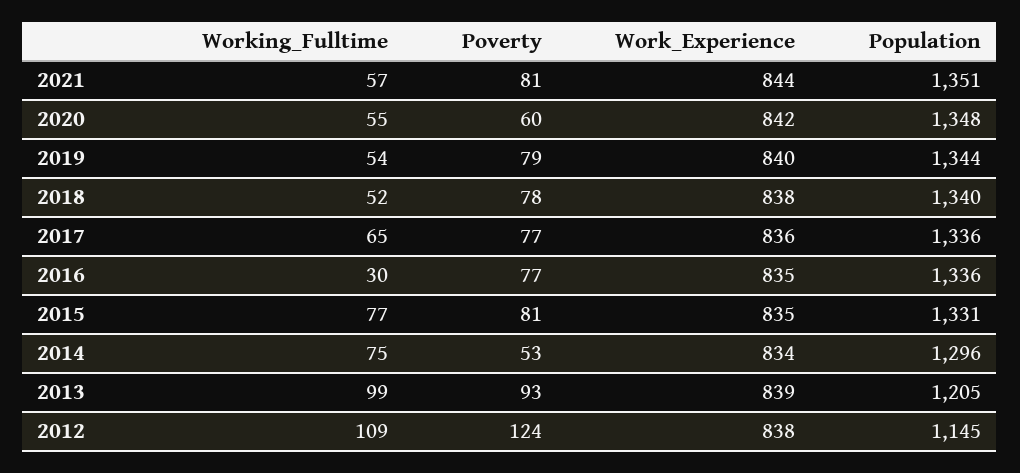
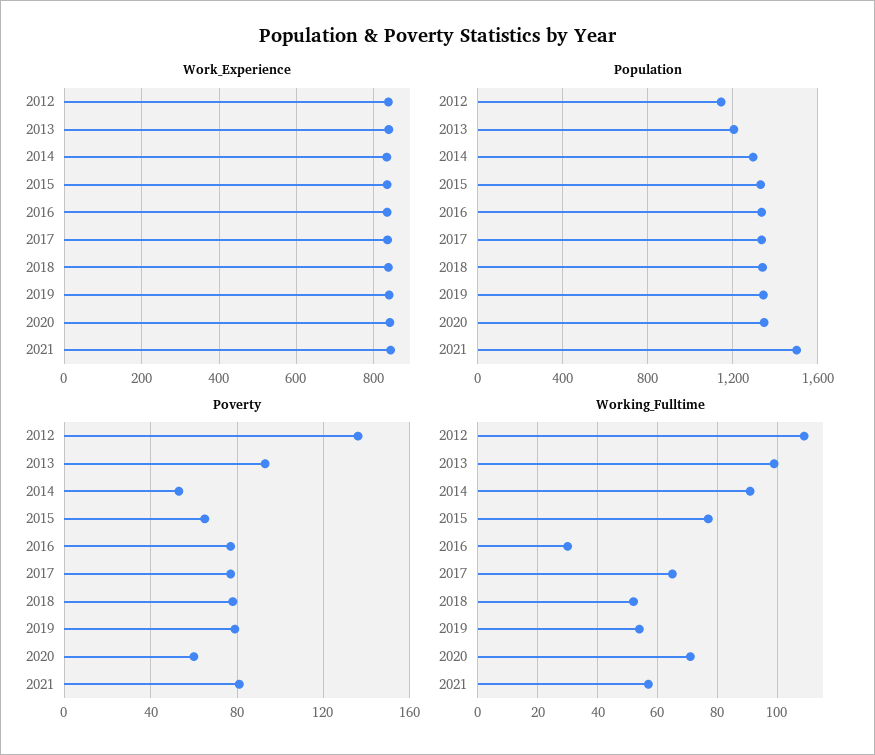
Population, 2021: 1351 -> 1500
Working_Fulltime, 2020: 55 -> 70
Poverty, 2015: 81 -> 65
Working_Fulltime, 2014: 75 -> 90
Poverty, 2012: 124 -> 135

